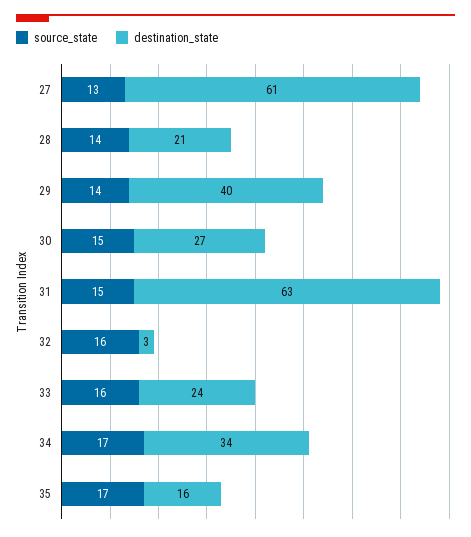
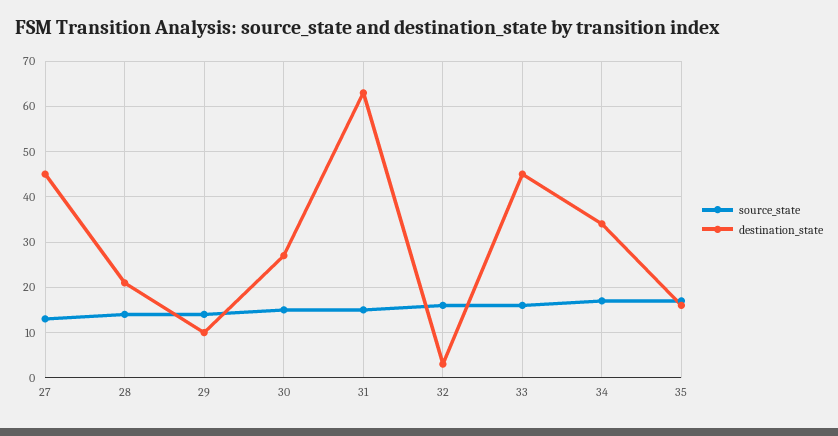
destination_state, 27: 61 -> 45
destination_state, 29: 40 -> 10
destination_state, 33: 24 -> 45

